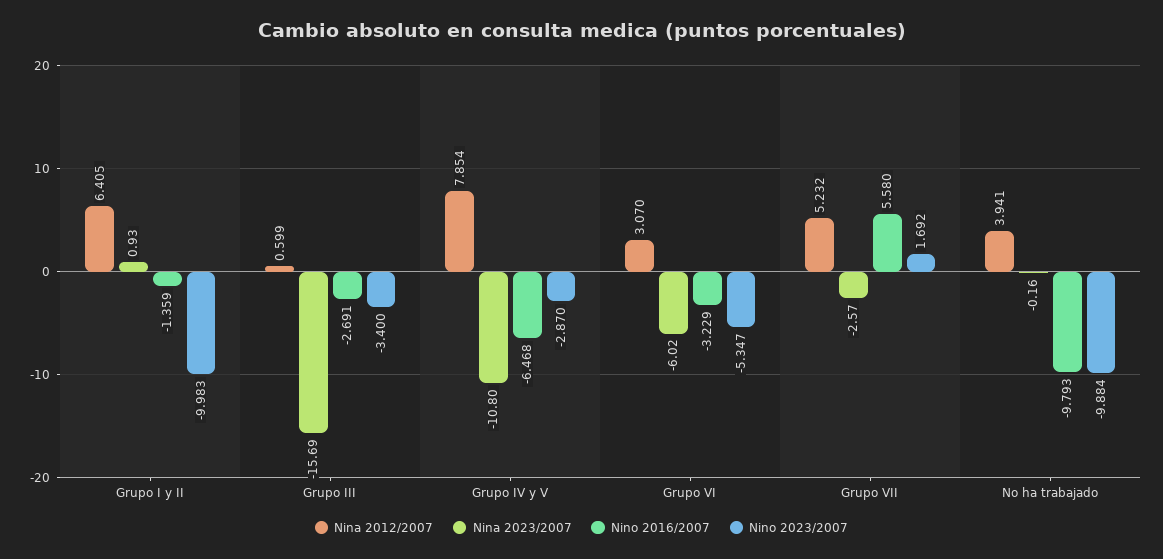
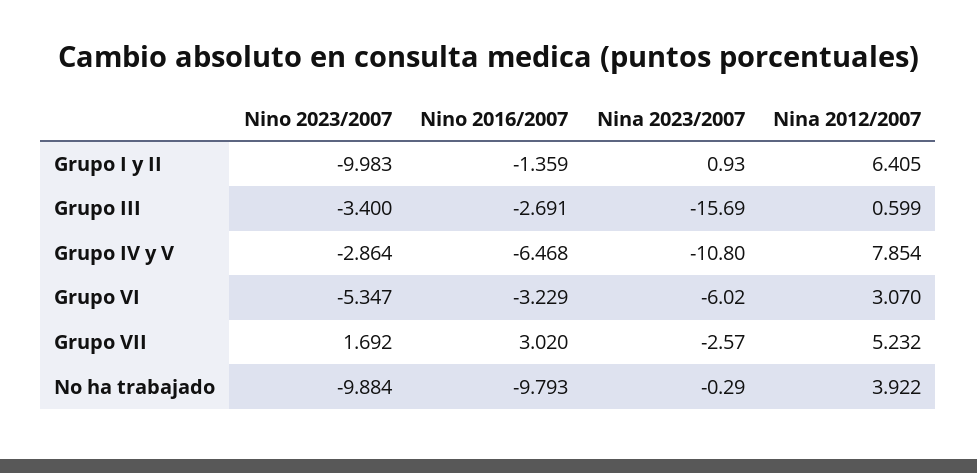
Nino 2023/2007, Grupo IV y V: -2.87 -> -2.864
Nino 2016/2007, Grupo VII: 5.58 -> 3.02
Nina 2012/2007, No ha trabajado: 3.941 -> 3.922
Nina 2023/2007, No ha trabajado: -0.16 -> -0.29

